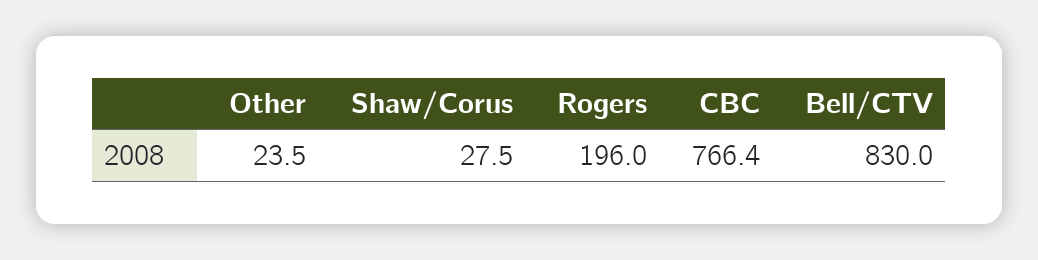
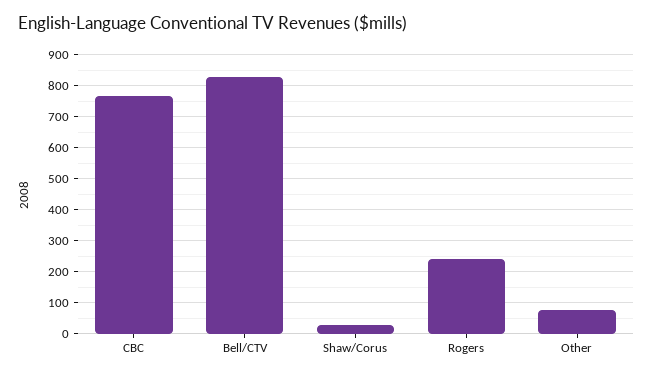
Other: 23.5 -> 80
Rogers: 196 -> 240

